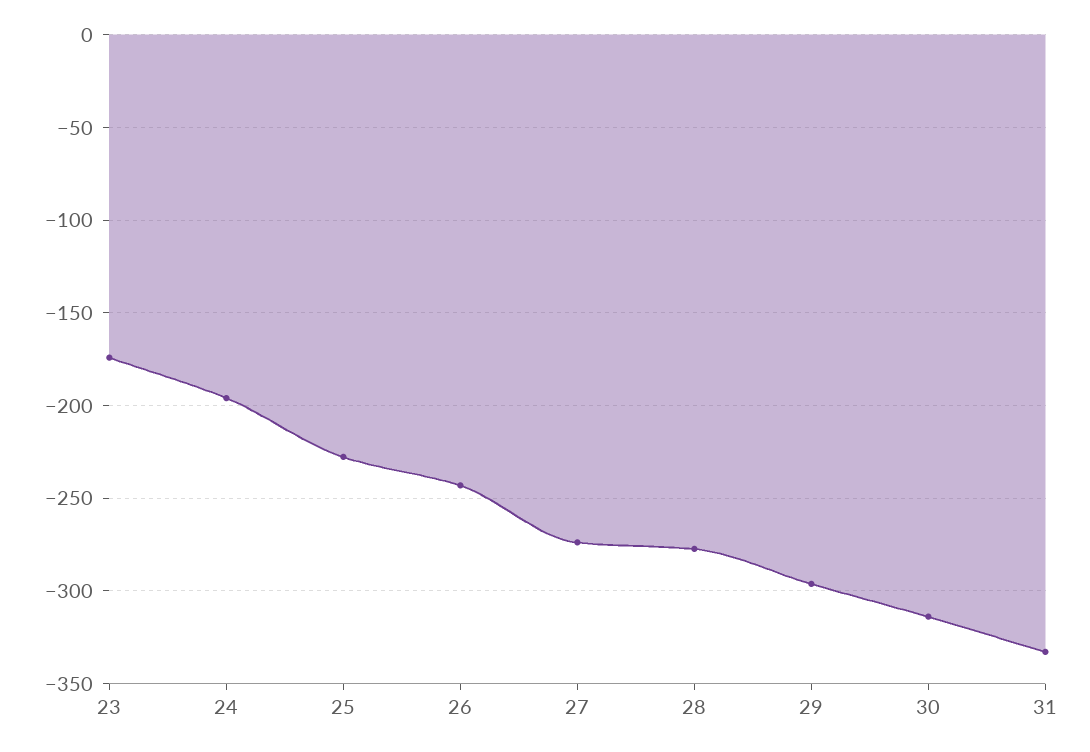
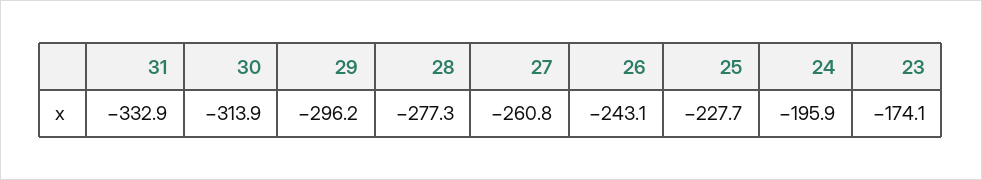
27: -275 -> -260.8

